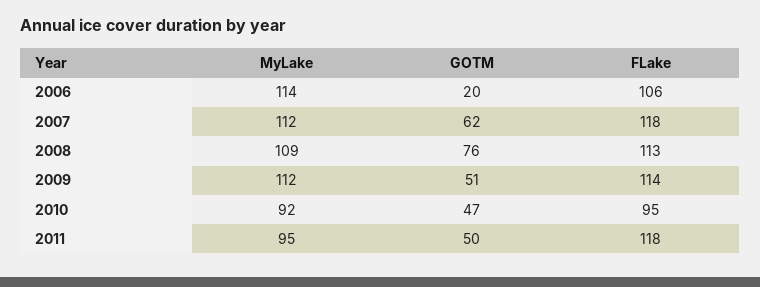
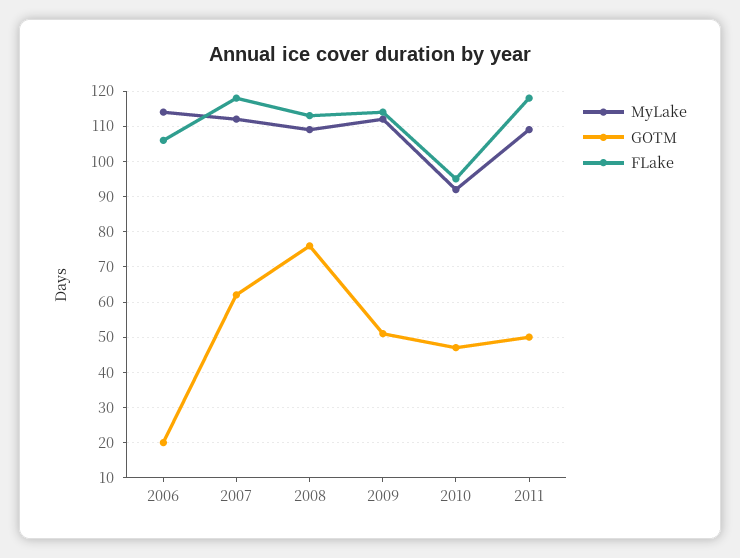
MyLake, 2011: 95 -> 110

